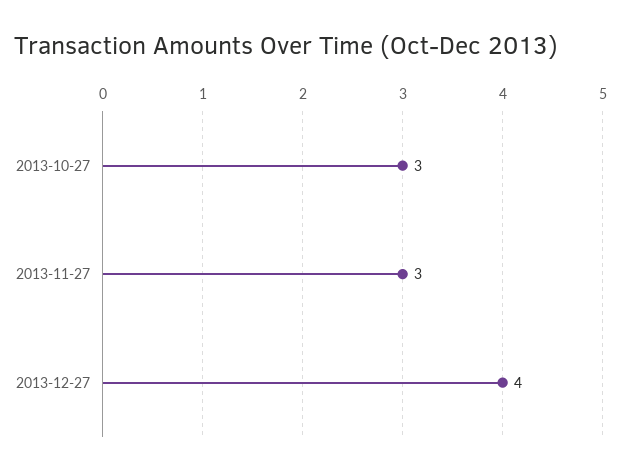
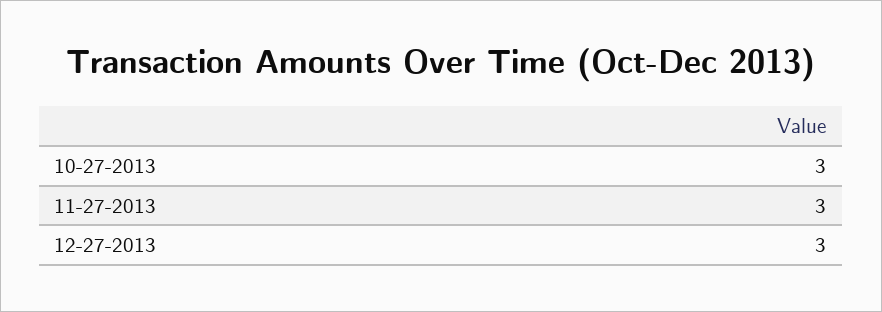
2013-12-27: 4 -> 3

